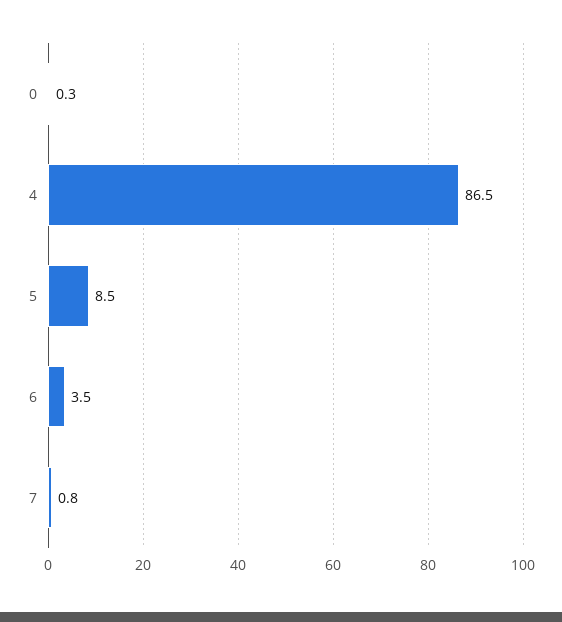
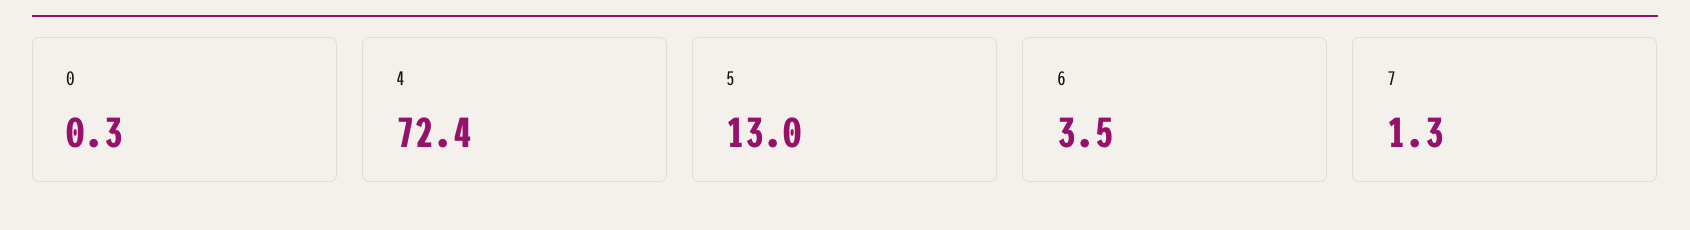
4: 86.5 -> 72.4
5: 8.5 -> 13
7: 0.8 -> 1.3

